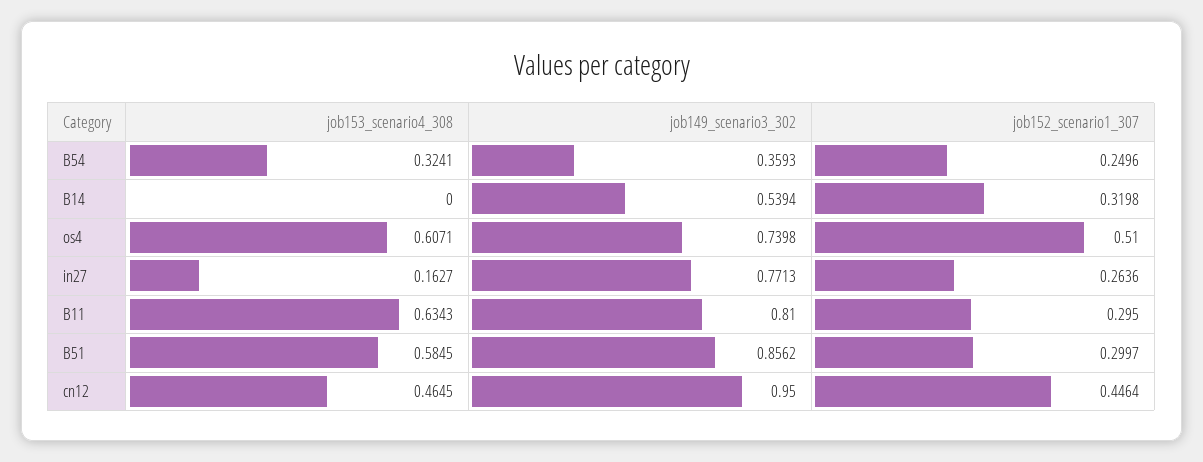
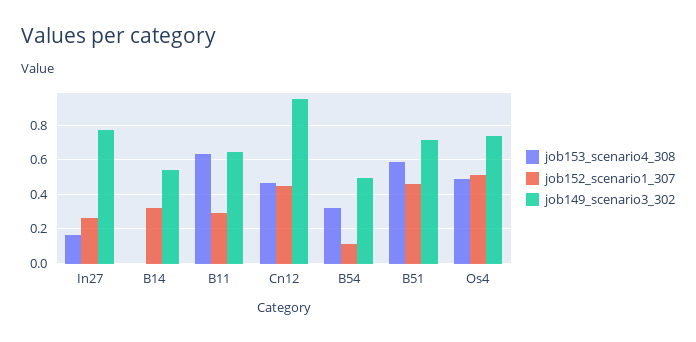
job149_scenario3_302, B54: 0.3593 -> 0.5
job152_scenario1_307, B54: 0.2496 -> 0.1
job153_scenario4_308, os4: 0.6071 -> 0.5
job149_scenario3_302, B11: 0.81 -> 0.65
job149_scenario3_302, B51: 0.8562 -> 0.7
job152_scenario1_307, B51: 0.2997 -> 0.45

